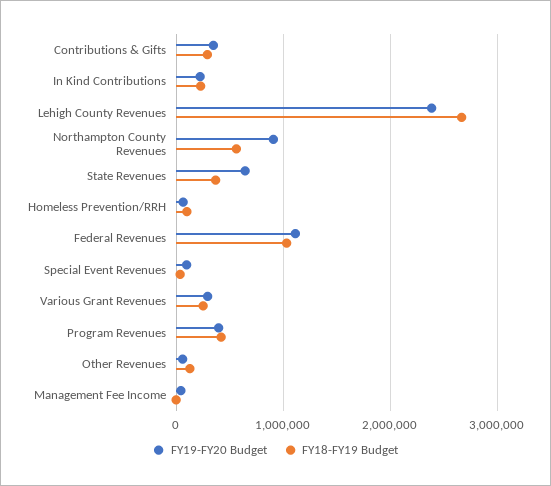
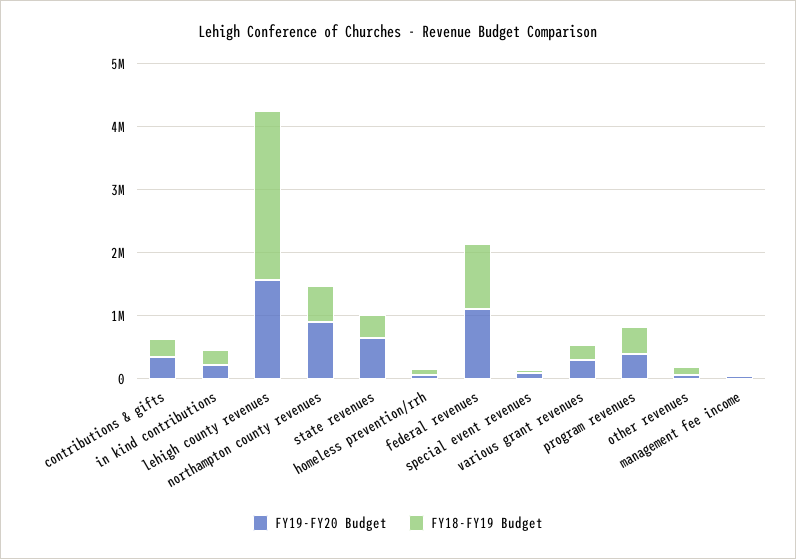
FY19-FY20 Budget, Lehigh County Revenues: 2400000 -> 1600000

